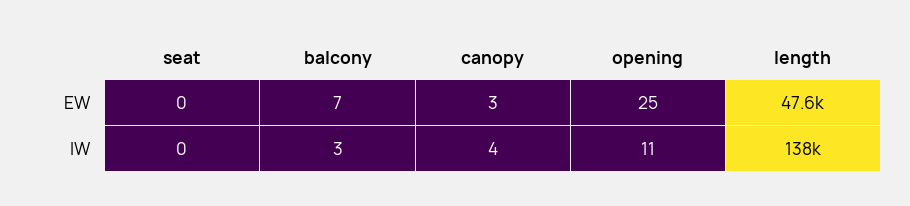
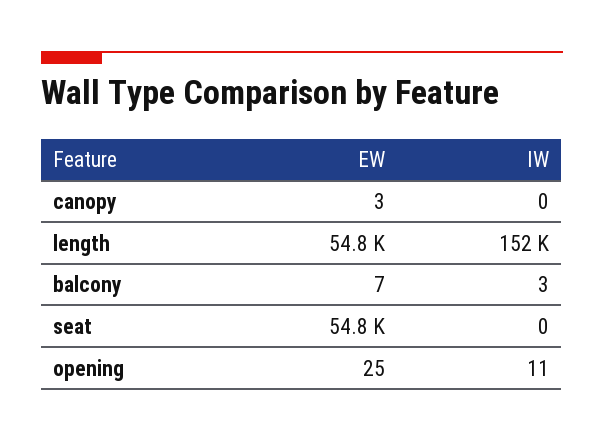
seat, EW: 0 -> 54800
length, EW: 47600 -> 54800
canopy, IW: 4 -> 0
length, IW: 138000 -> 152000

